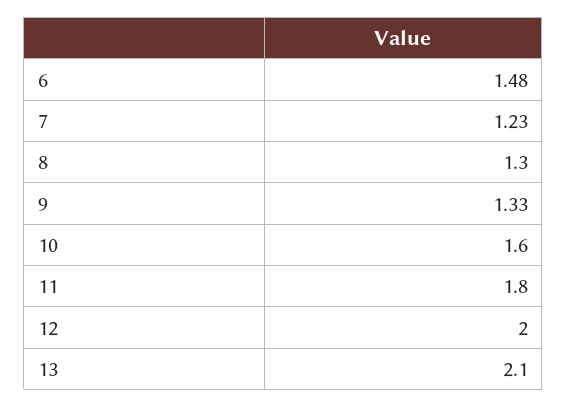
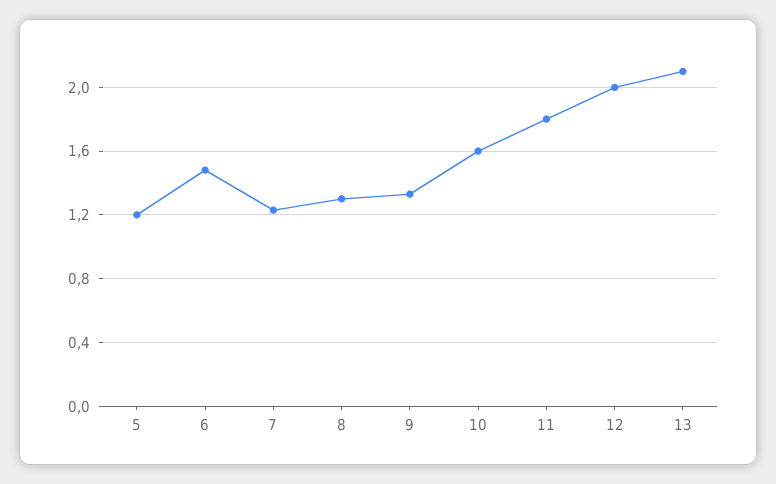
5: none -> 1.2

